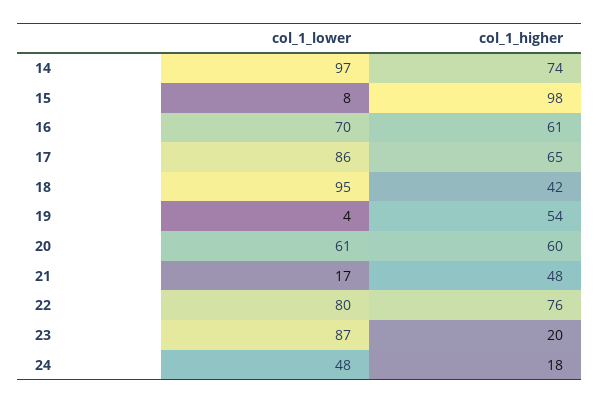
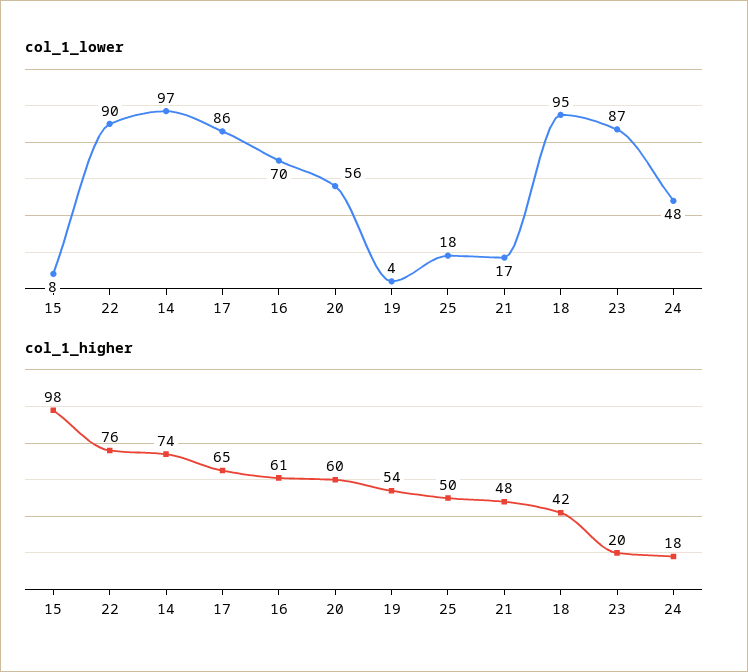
col_1_lower, 20: 61 -> 56
col_1_lower, 22: 80 -> 90
col_1_lower, 25: none -> 18
col_1_higher, 25: none -> 50

